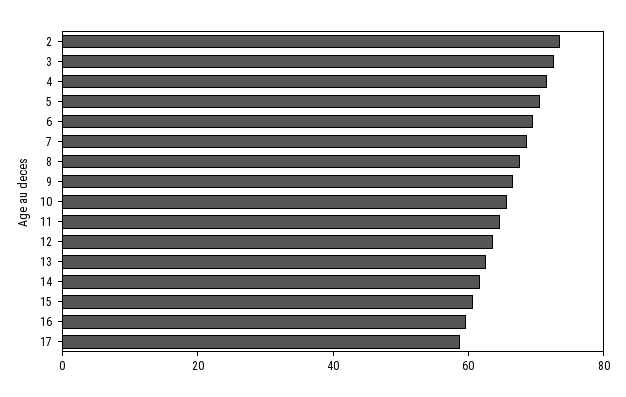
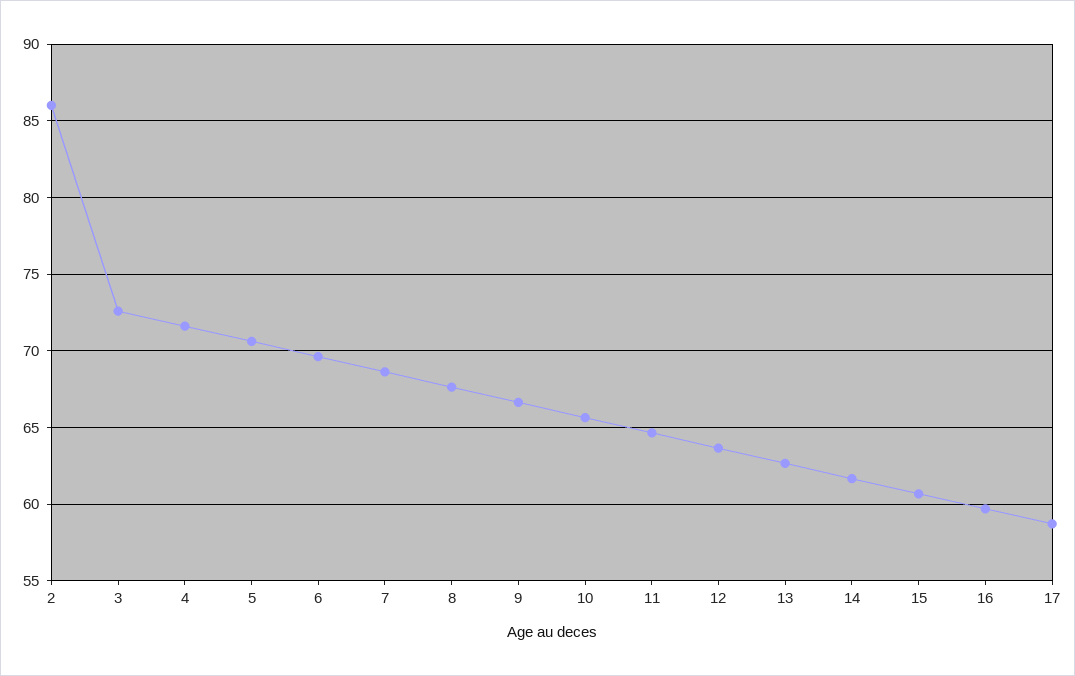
2: 75 -> 86

